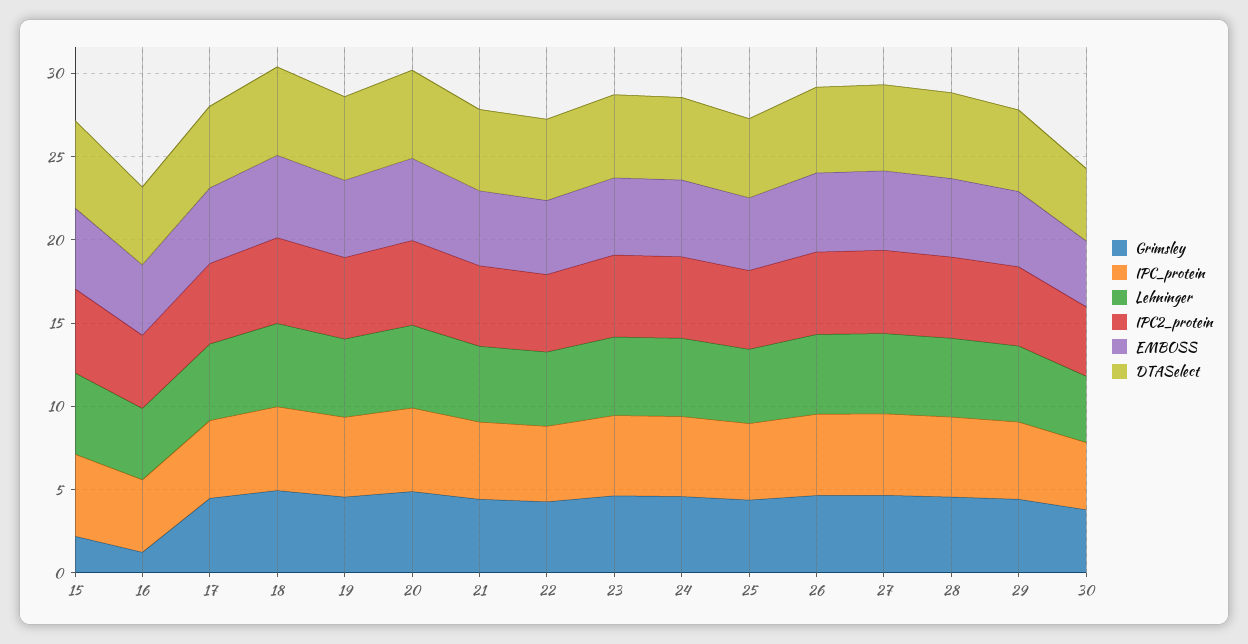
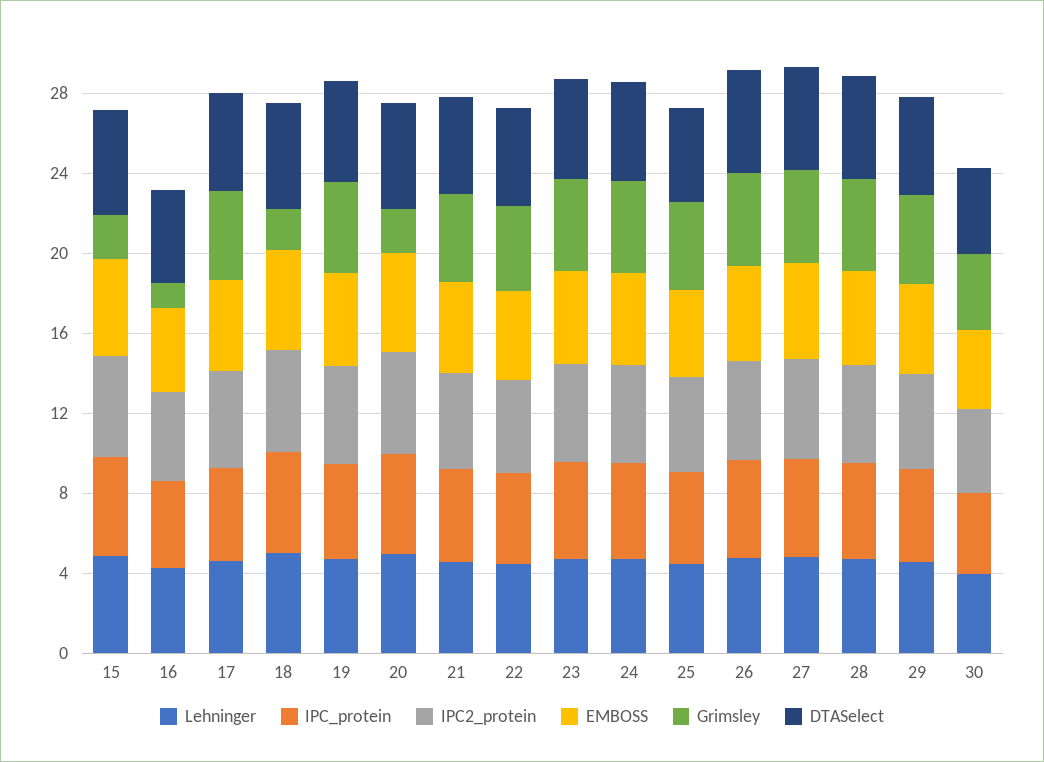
Grimsley, 18: 5 -> 2
Grimsley, 20: 5 -> 2

